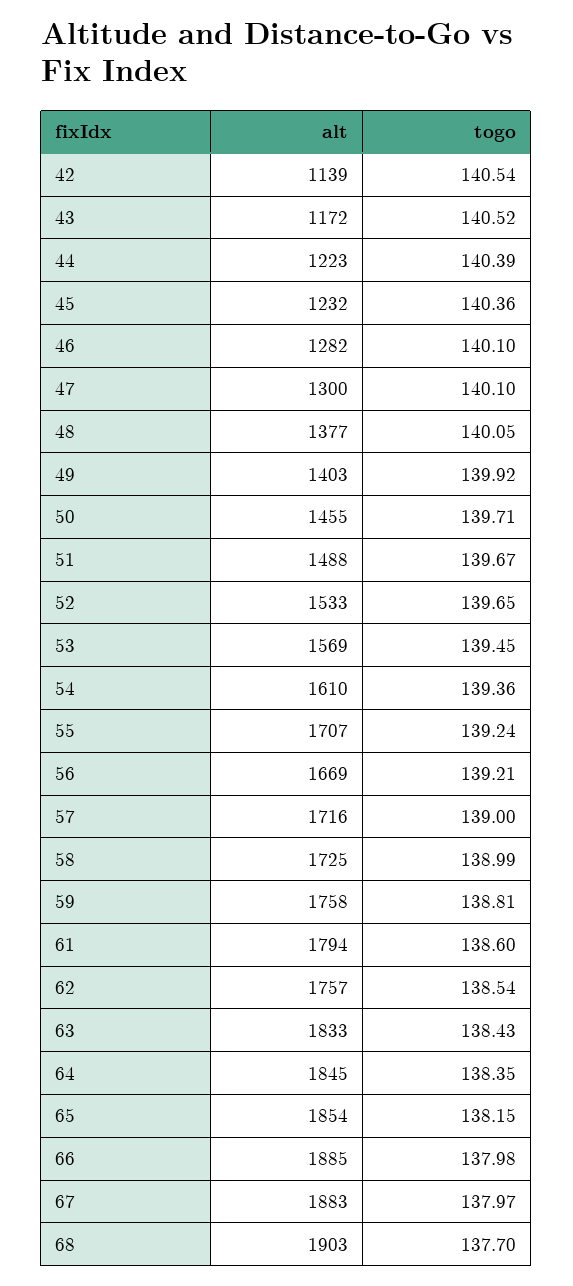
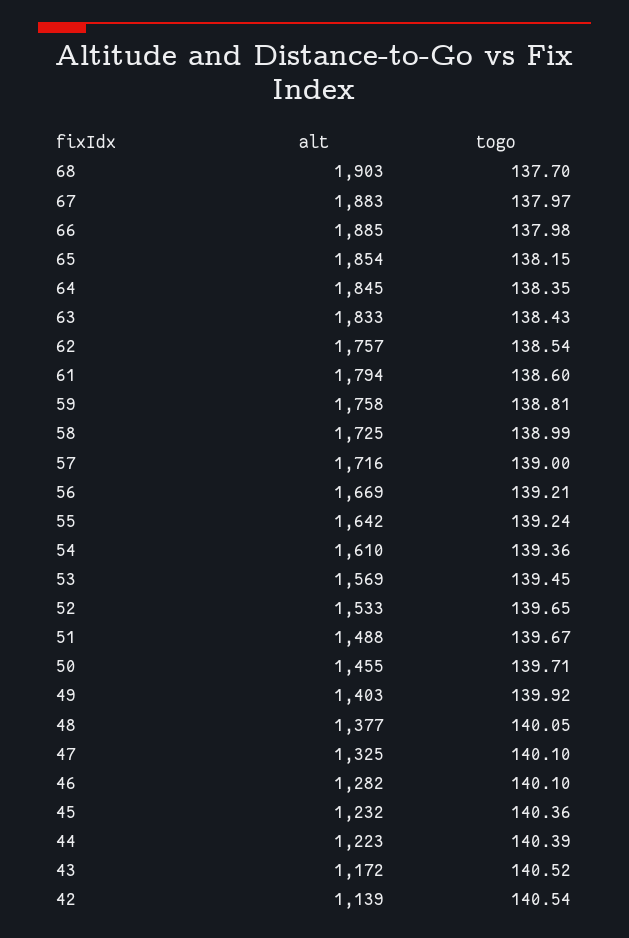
alt, 47: 1300 -> 1325
alt, 55: 1707 -> 1642

